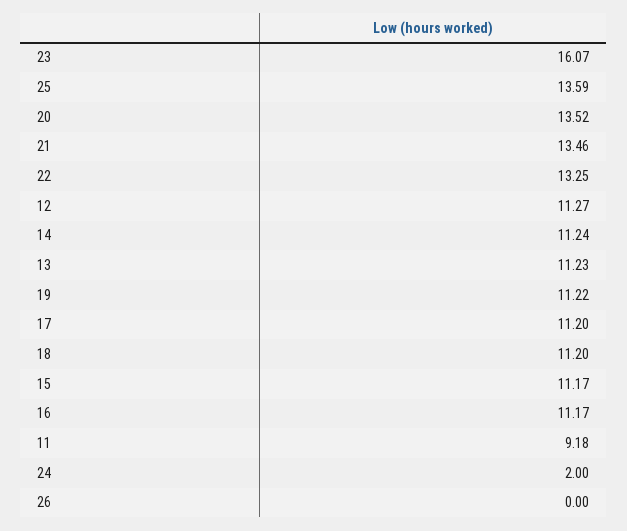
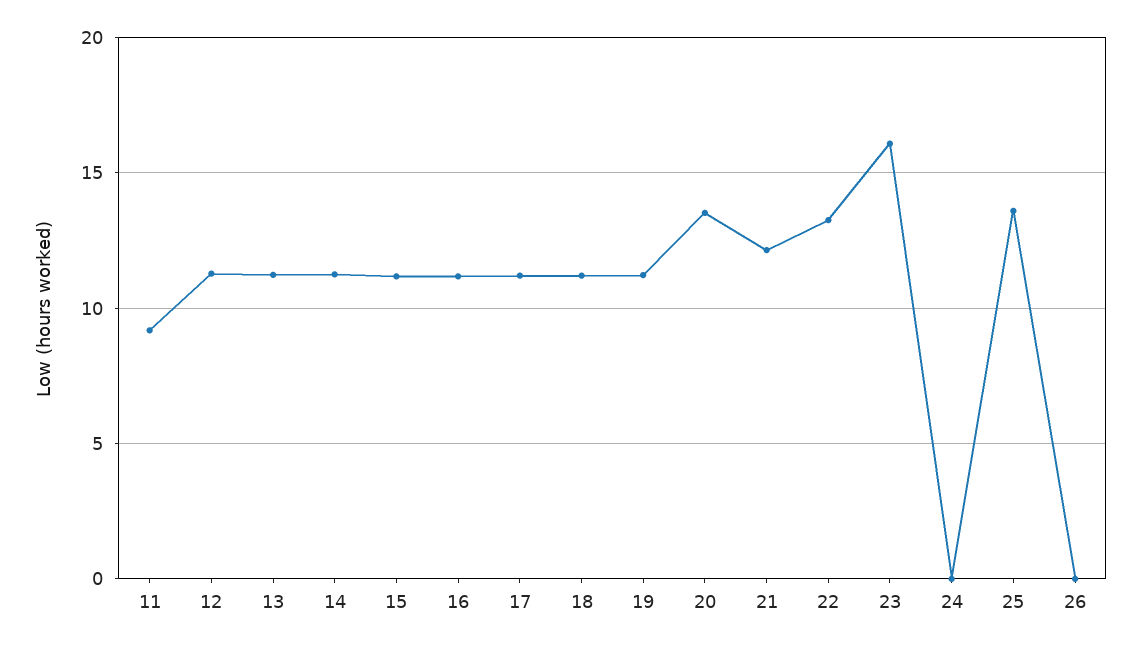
21: 13.46 -> 12
24: 2 -> 0

